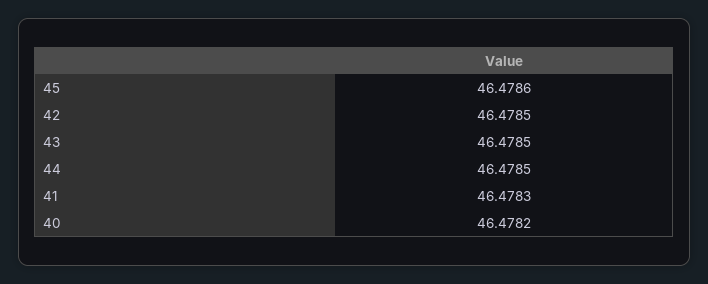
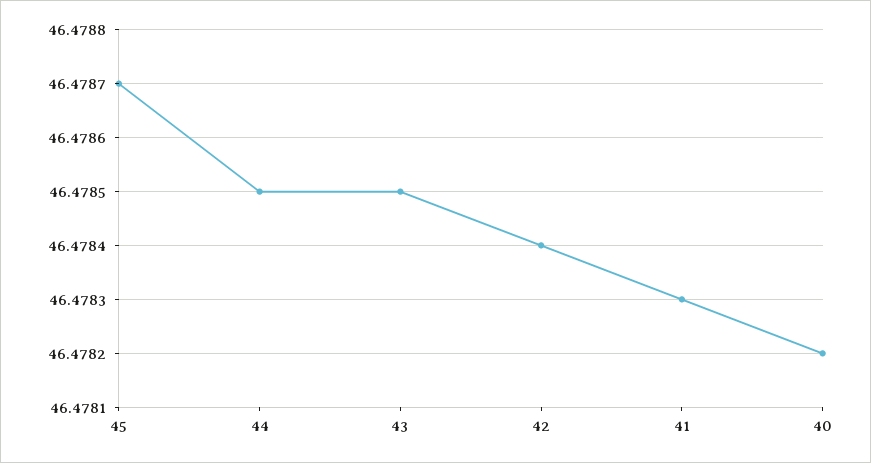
45: 46.4786 -> 46.4787
42: 46.4785 -> 46.4784

